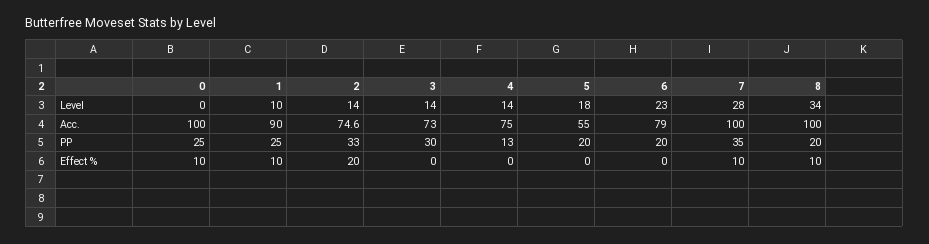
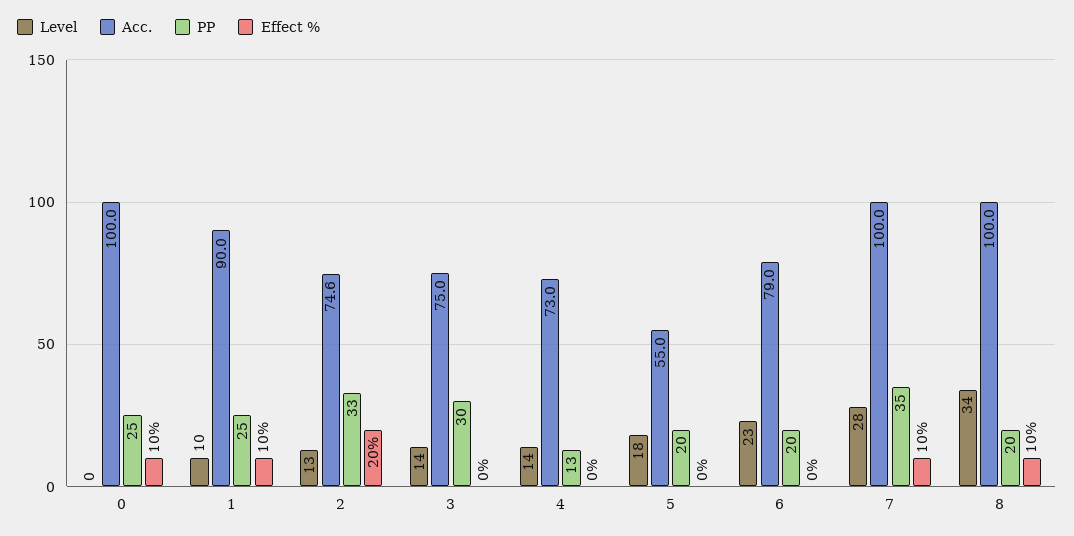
Level, 2: 14 -> 13
Acc., 3: 73 -> 75
Acc., 4: 75 -> 73

